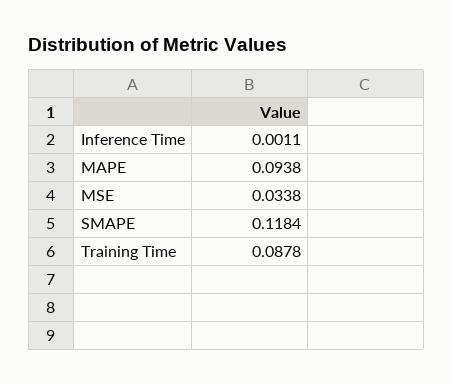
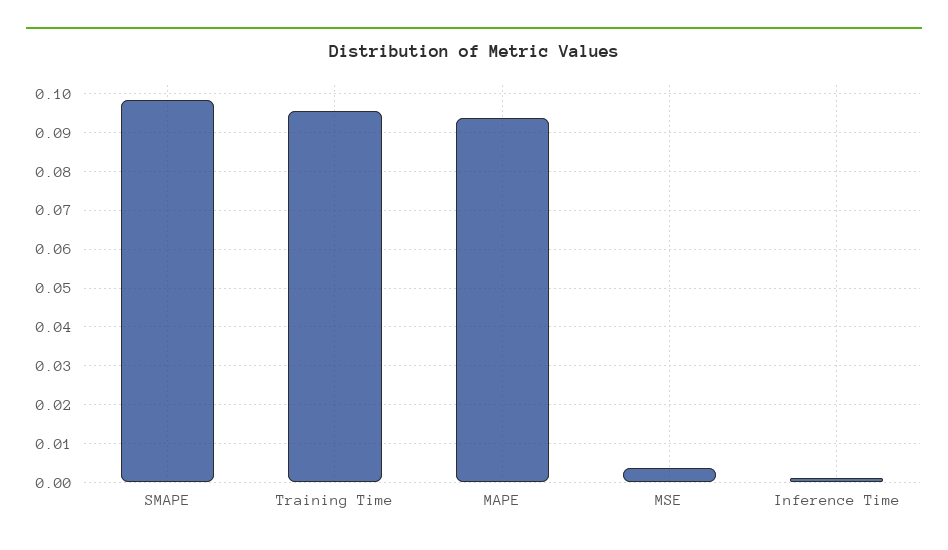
MSE: 0.0338 -> 0.004
SMAPE: 0.1184 -> 0.098
Training Time: 0.0878 -> 0.096

